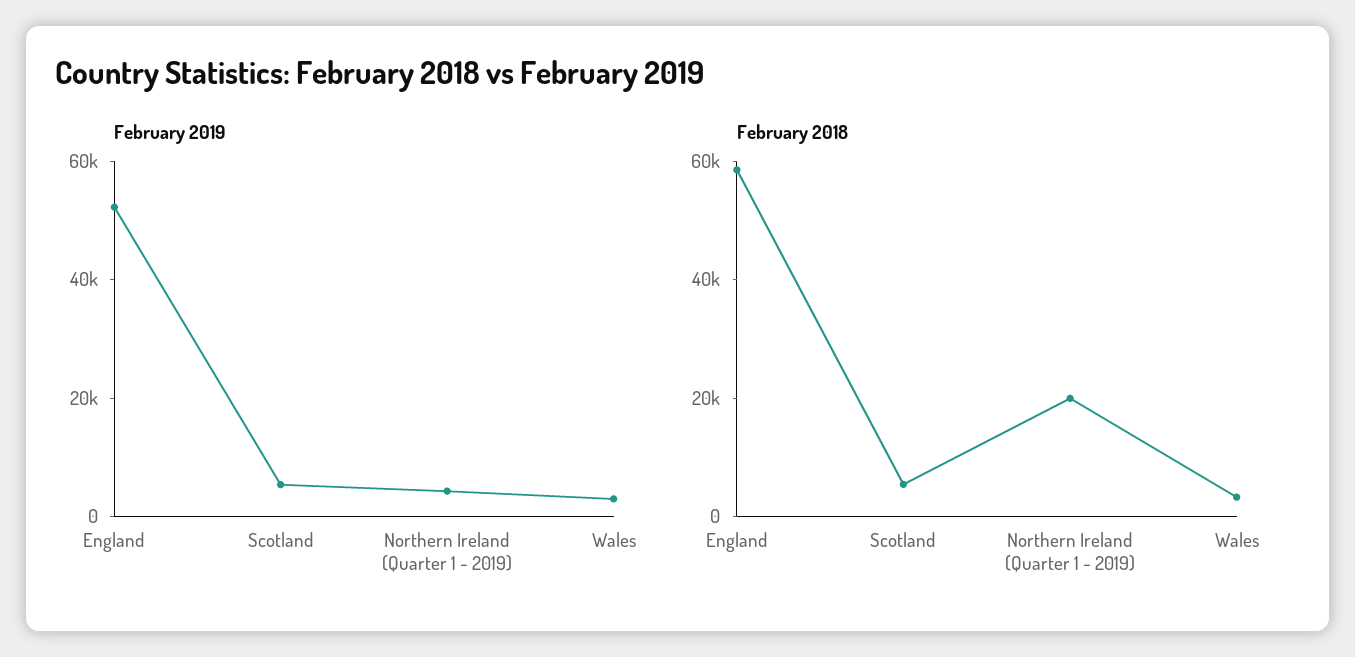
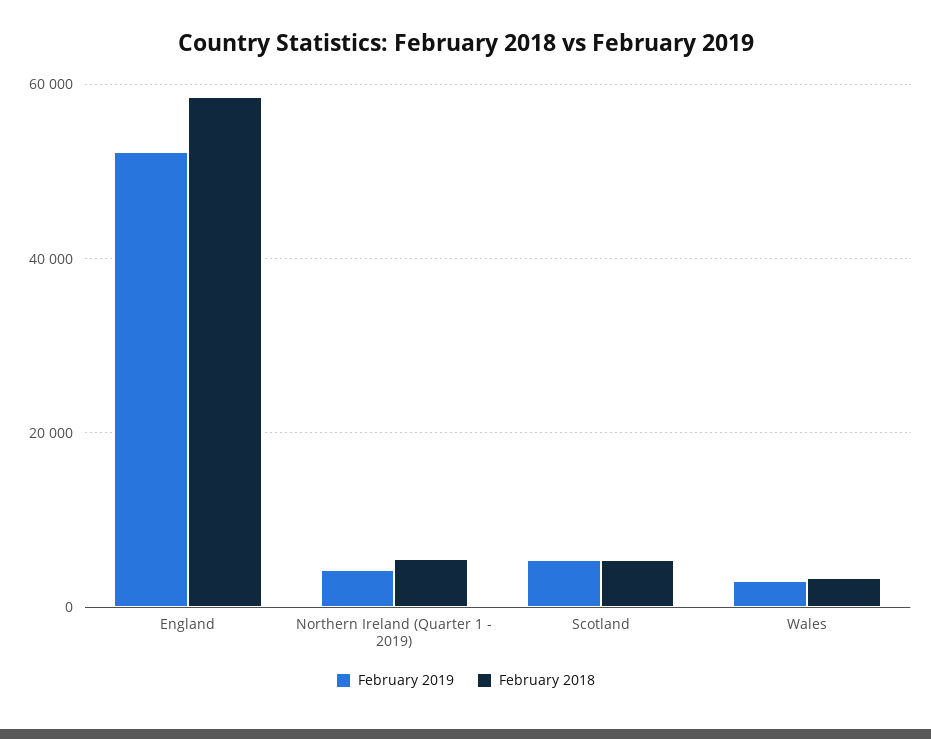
February 2018, Northern Ireland (Quarter 1 - 2019): 20000 -> 6000

